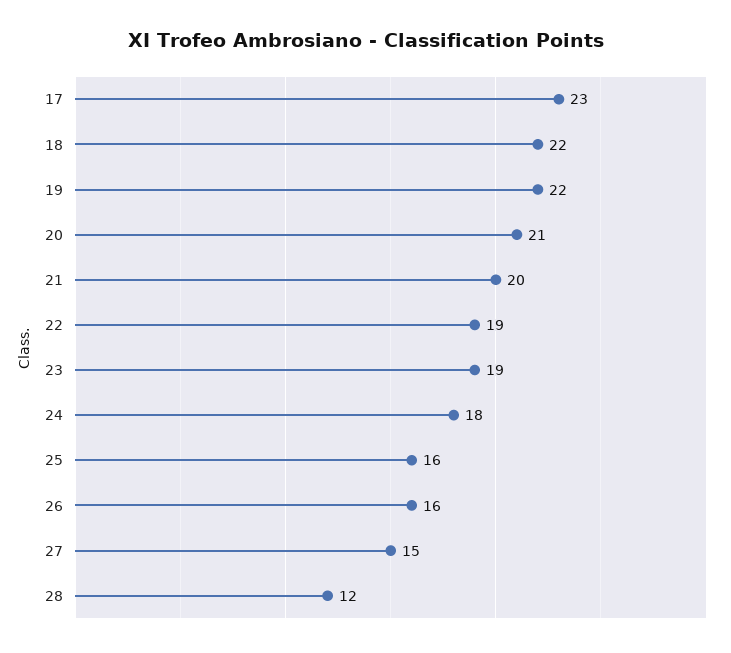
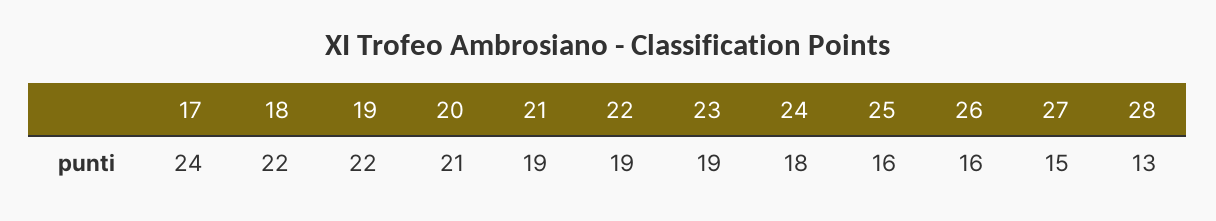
17: 23 -> 24
21: 20 -> 19
28: 12 -> 13

